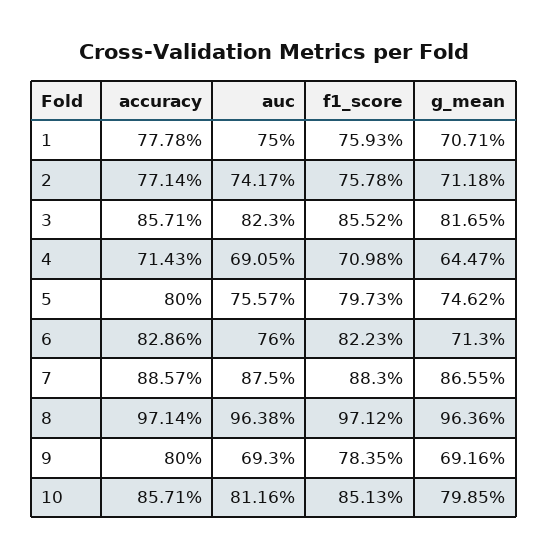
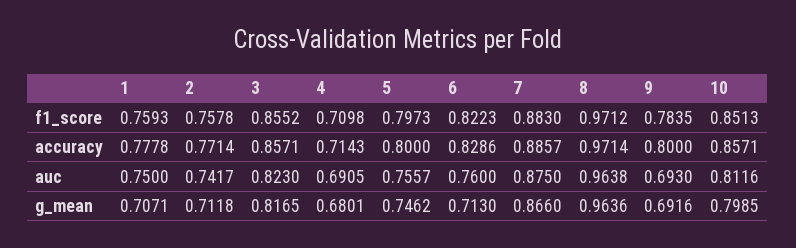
g_mean, 4: 0.6447 -> 0.6801
g_mean, 7: 0.8655 -> 0.866

